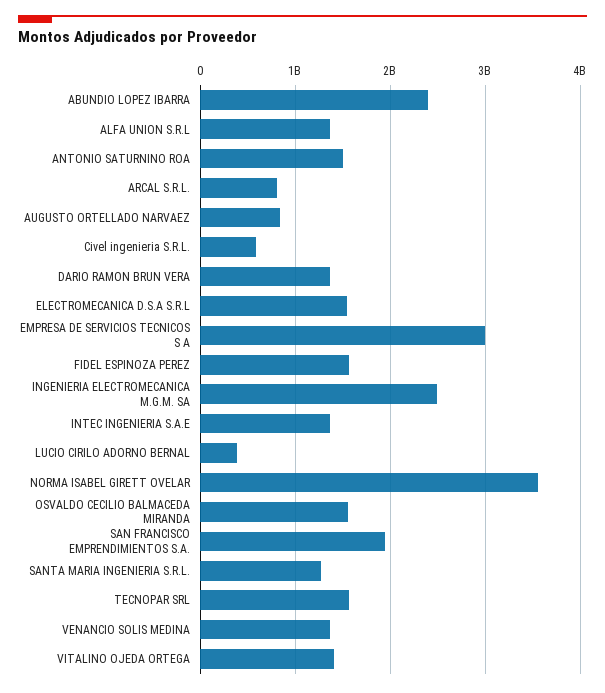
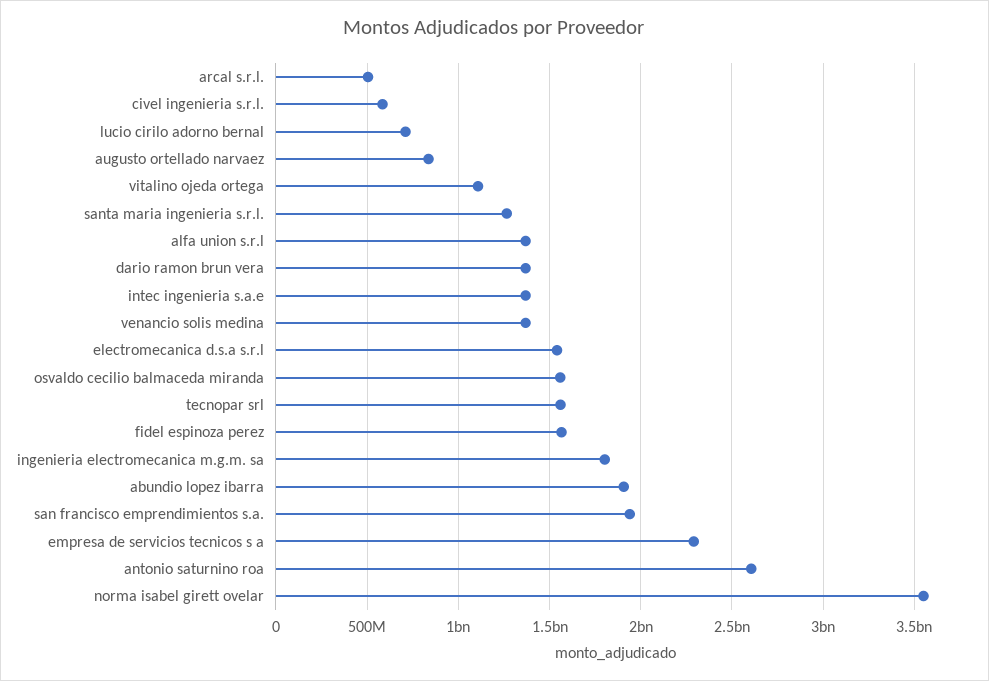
ABUNDIO LOPEZ IBARRA: 2400000000 -> 1900000000
ANTONIO SATURNINO ROA: 1500000000 -> 2600000000
ARCAL S.R.L.: 800000000 -> 500000000
EMPRESA DE SERVICIOS TECNICOS S A: 3000000000 -> 2300000000
INGENIERIA ELECTROMECANICA M.G.M. SA: 2500000000 -> 1800000000
LUCIO CIRILO ADORNO BERNAL: 400000000 -> 700000000
VITALINO OJEDA ORTEGA: 1400000000 -> 1100000000

